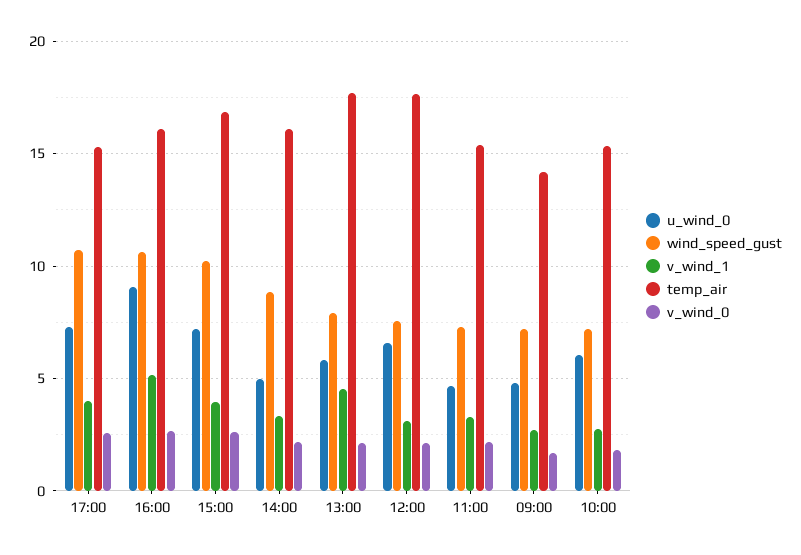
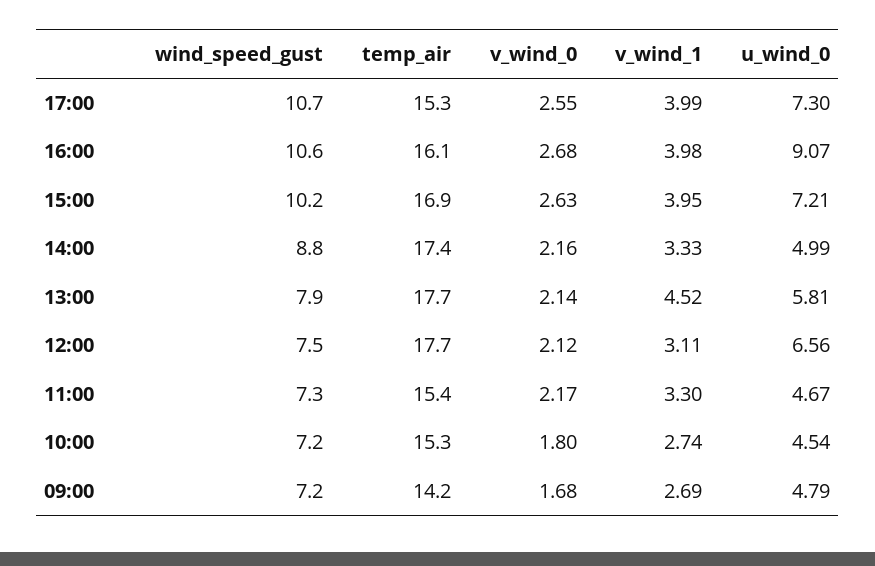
v_wind_1, 16:00: 5 -> 3.98
temp_air, 14:00: 16 -> 17.4
u_wind_0, 10:00: 6 -> 4.54

